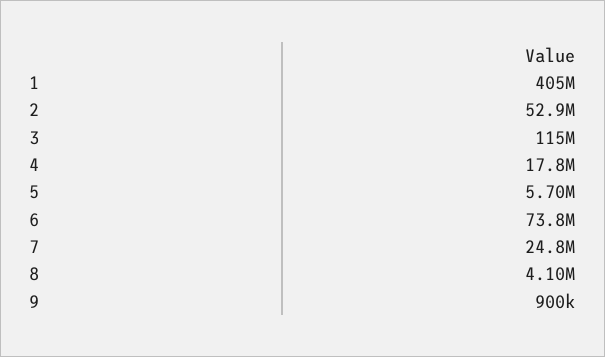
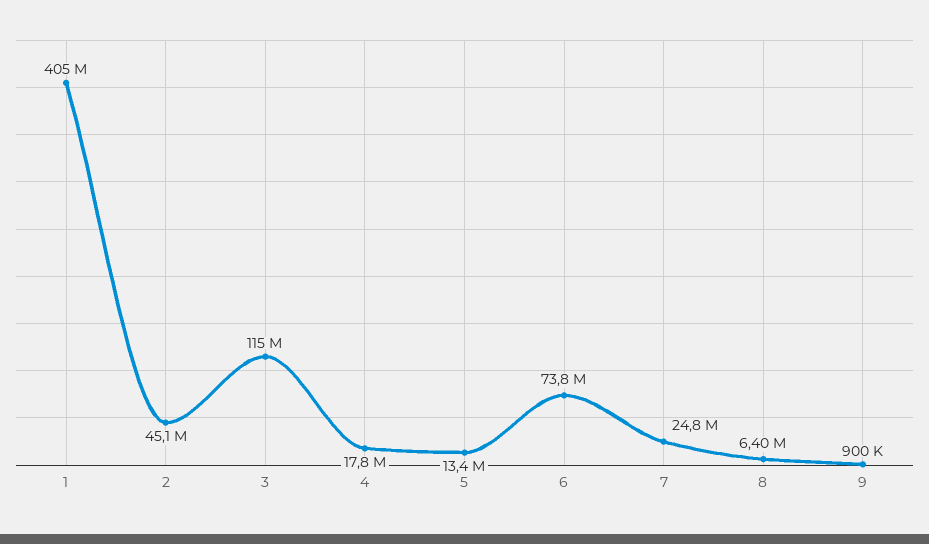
2: 52900000 -> 45100000
5: 5700000 -> 13400000
8: 4100000 -> 6400000

